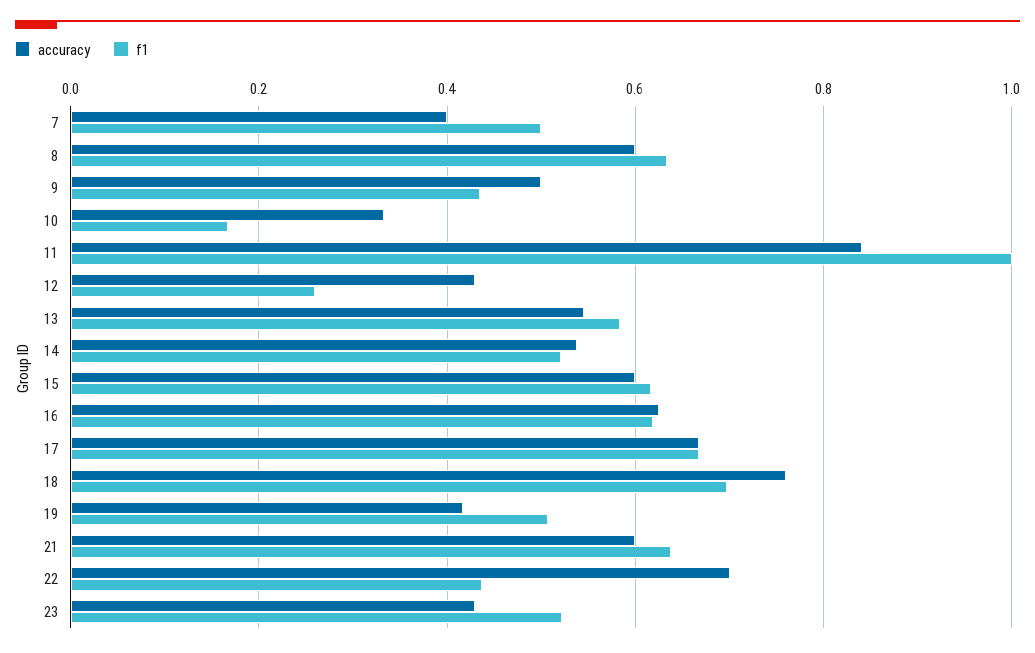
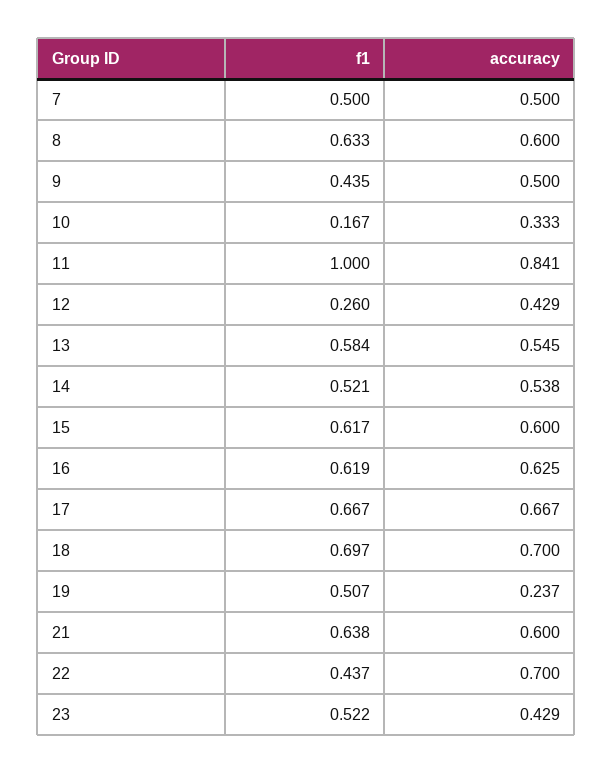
accuracy, 7: 0.4 -> 0.5
accuracy, 18: 0.76 -> 0.7
accuracy, 19: 0.42 -> 0.237

